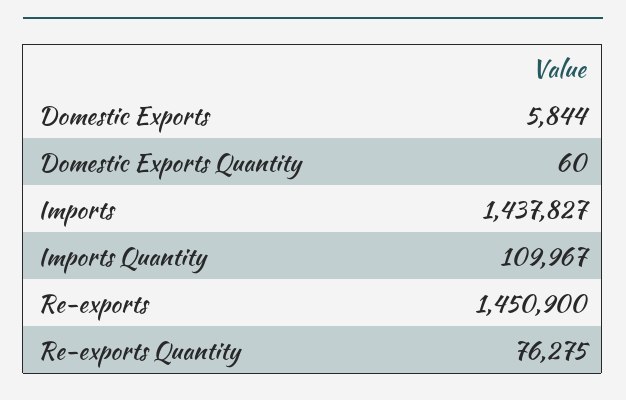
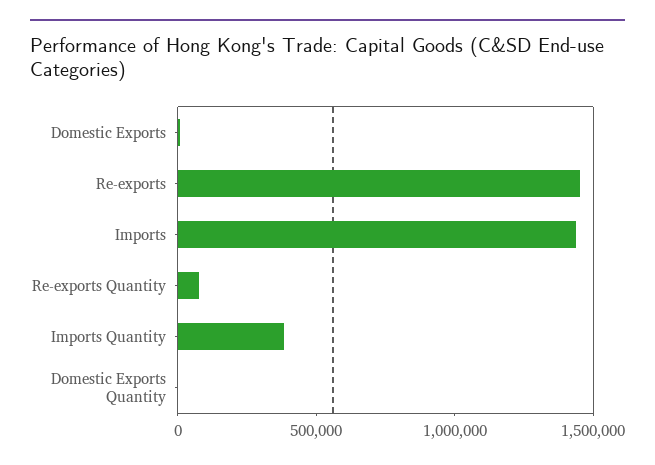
Imports Quantity: 109967 -> 400000

